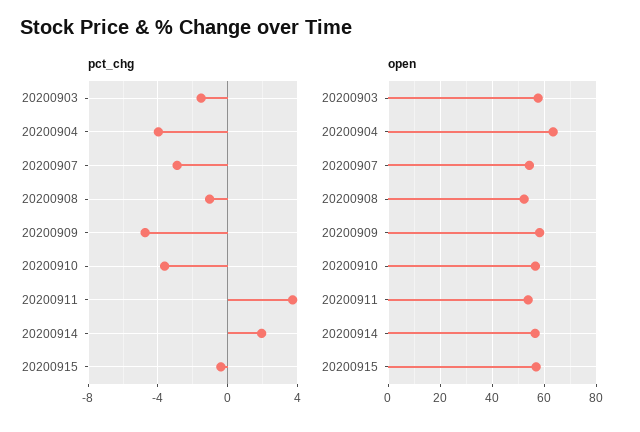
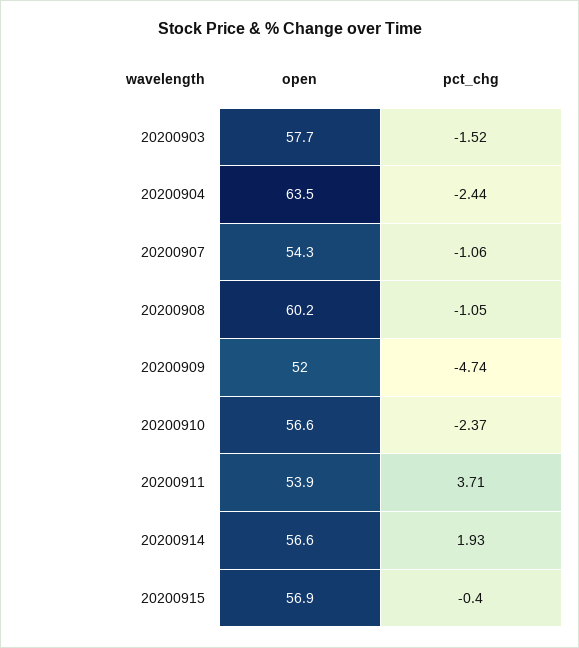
pct_chg, 20200904: -4 -> -2.44
pct_chg, 20200907: -3 -> -1.06
pct_chg, 20200910: -3.5 -> -2.37
open, 20200908: 52.5 -> 60.2
open, 20200909: 57.5 -> 52

